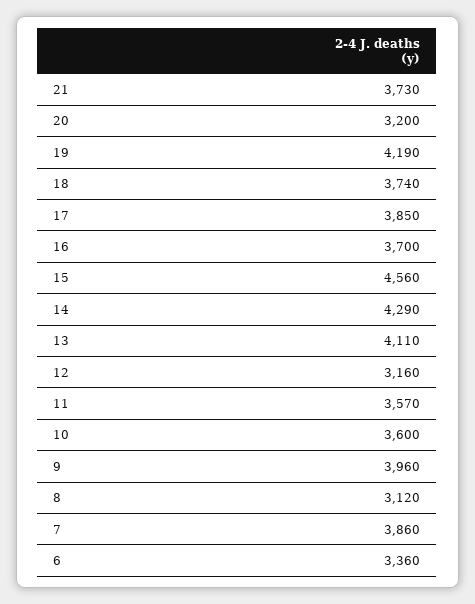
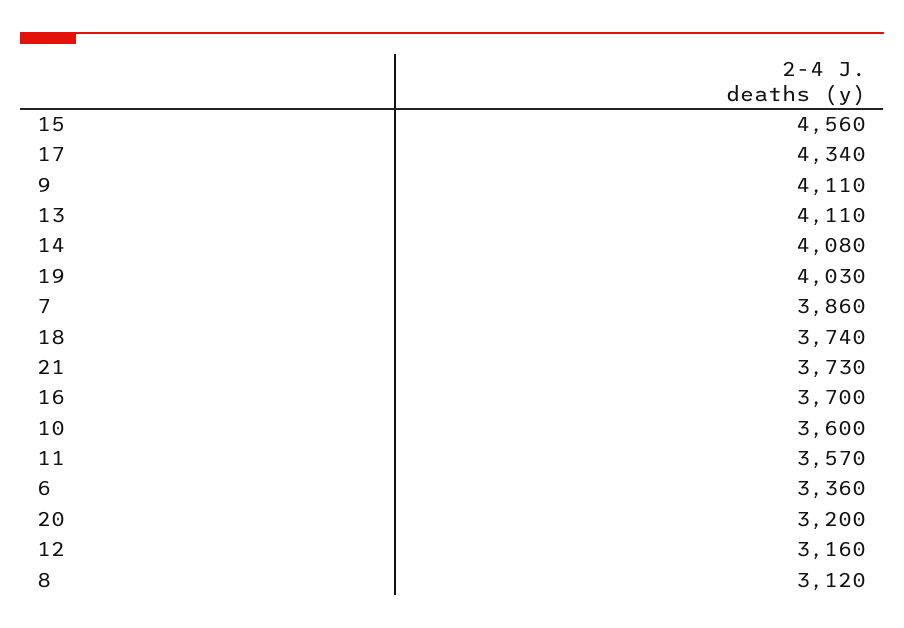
19: 4190 -> 4030
17: 3850 -> 4340
14: 4290 -> 4080
9: 3960 -> 4110

